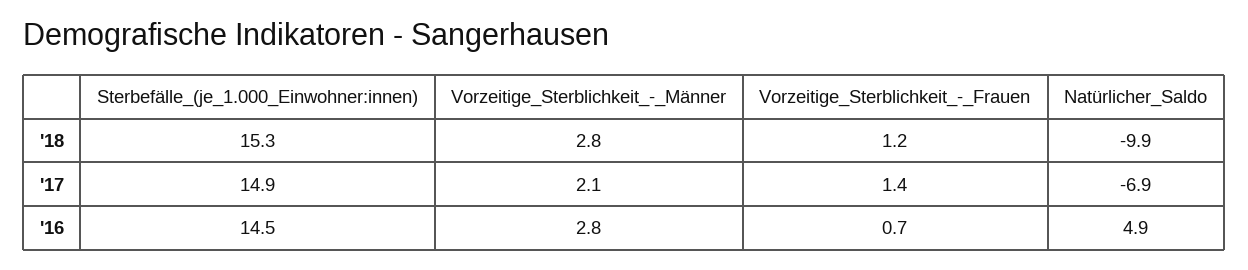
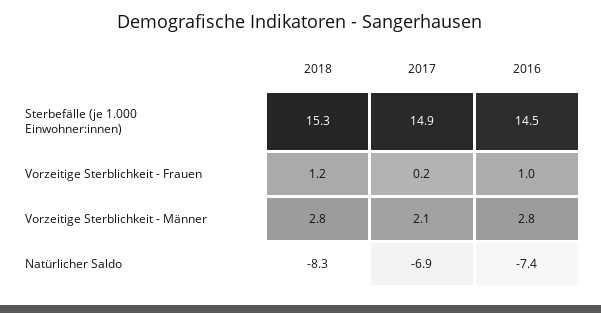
Natürlicher_Saldo, '18: -9.9 -> -8.3
Vorzeitige_Sterblichkeit_-_Frauen, '17: 1.4 -> 0.2
Vorzeitige_Sterblichkeit_-_Frauen, '16: 0.7 -> 1
Natürlicher_Saldo, '16: 4.9 -> -7.4

